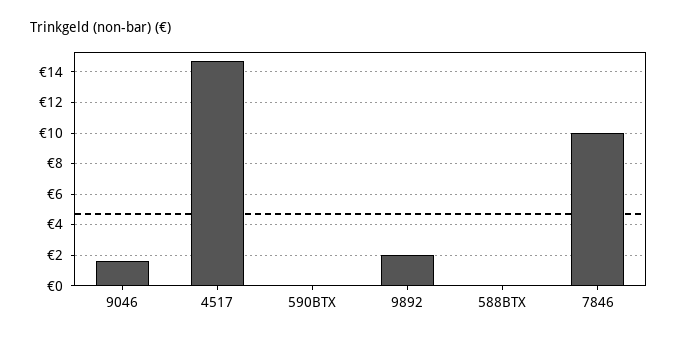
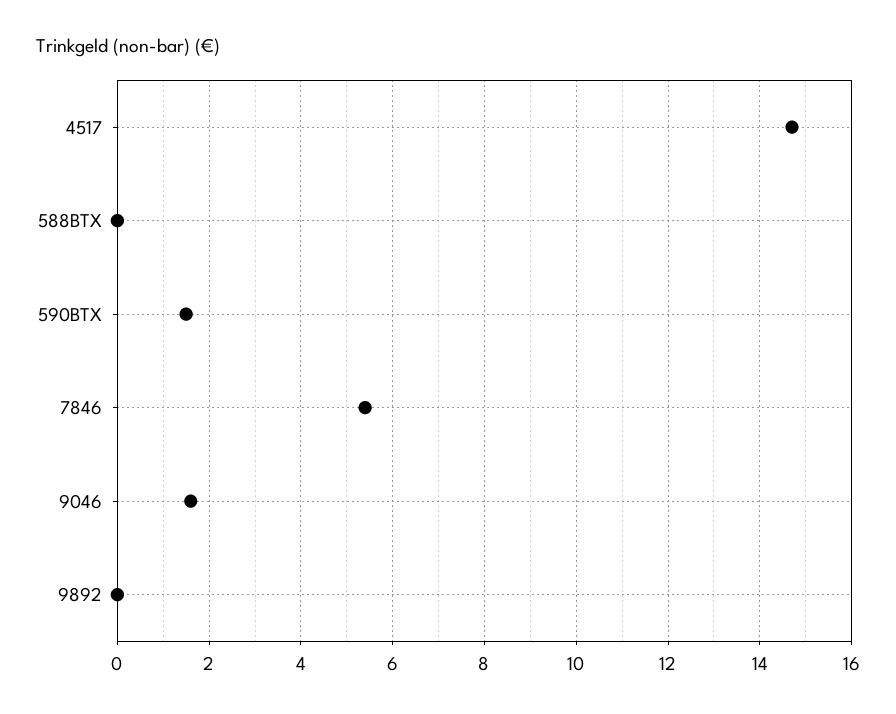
590BTX: 0 -> 1.5
9892: 2 -> 0
7846: 10 -> 5.5

